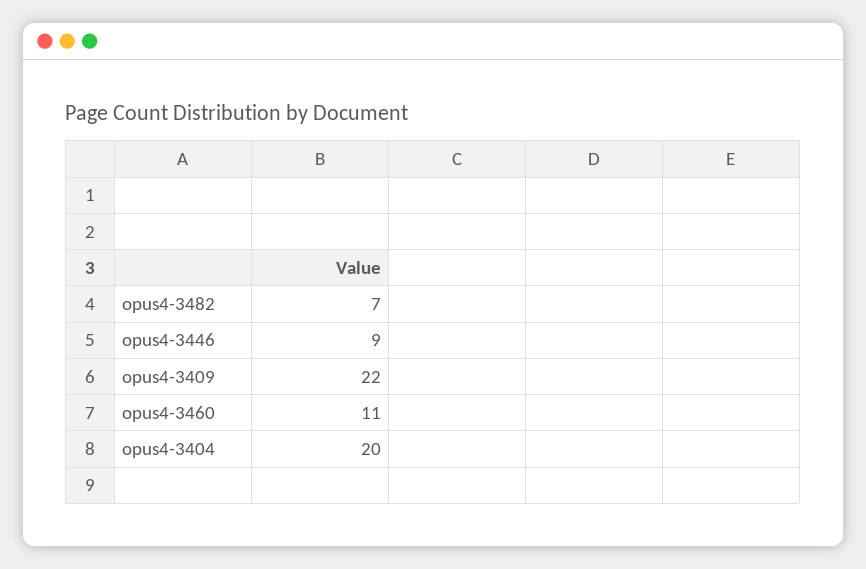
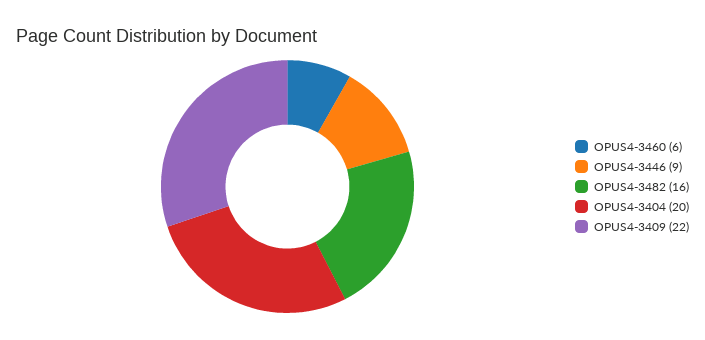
opus4-3482: 7 -> 16
opus4-3460: 11 -> 6

